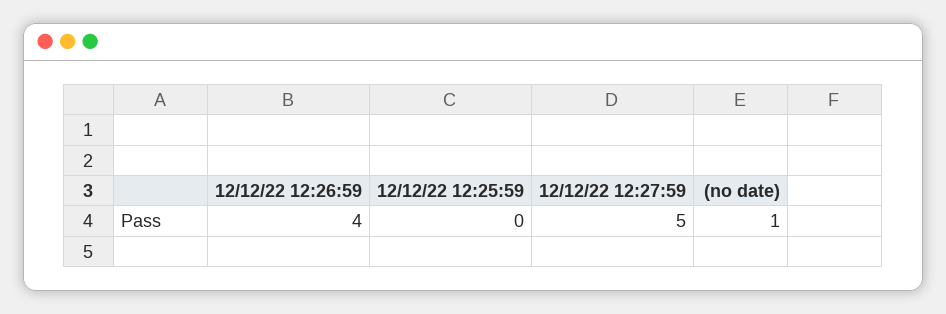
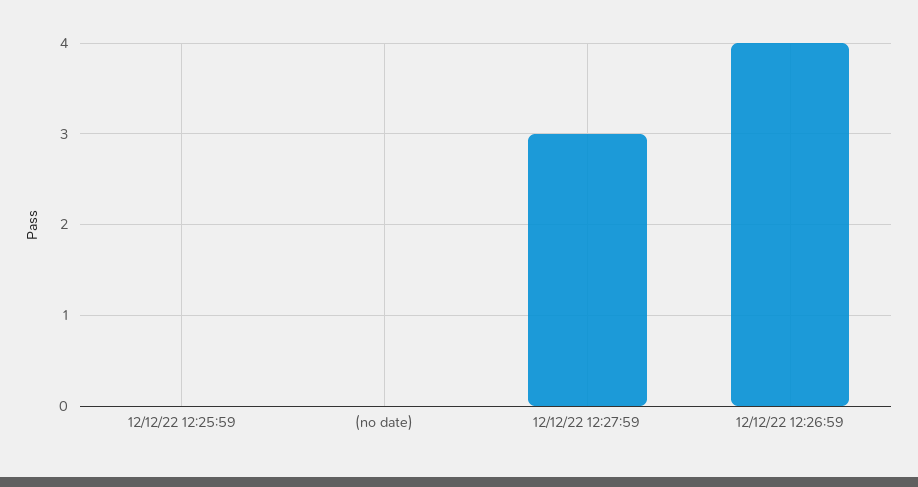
12/12/22 12:27:59: 5 -> 3
(no date): 1 -> 0

